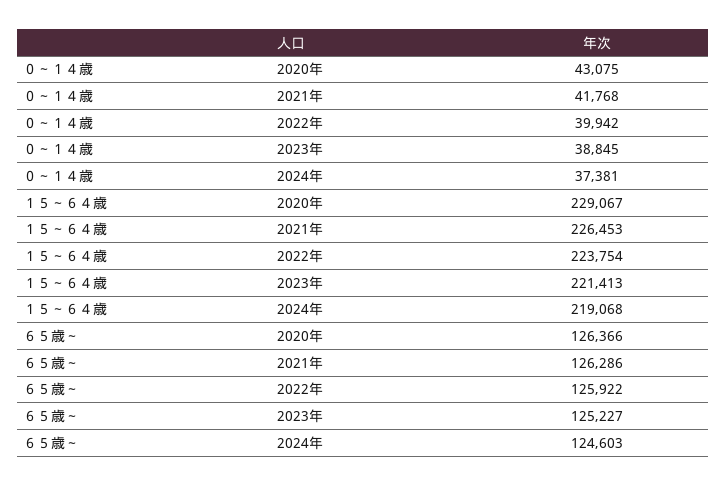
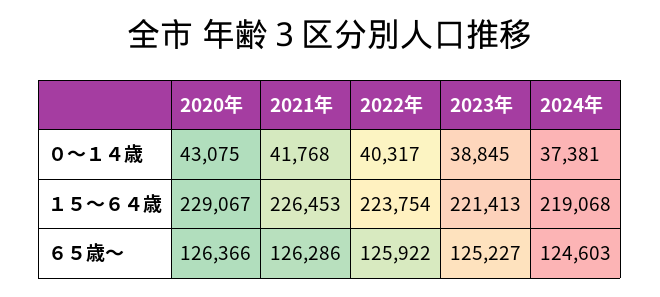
０～１４歳, 2022年: 39942 -> 40317

